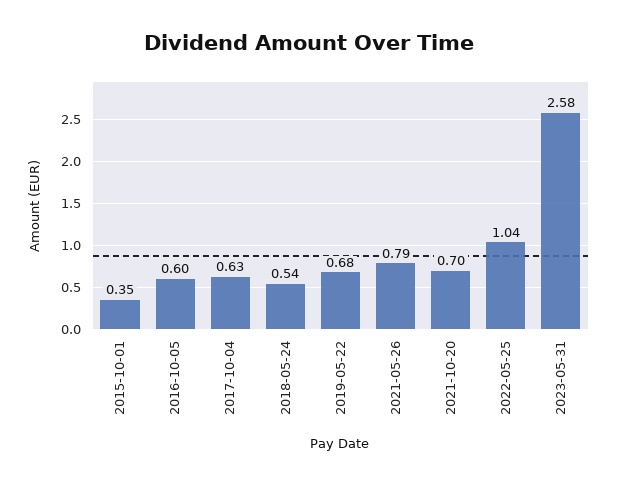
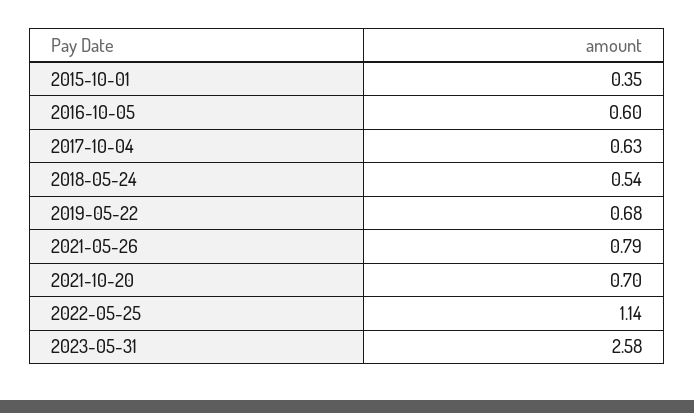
2022-05-25: 1.04 -> 1.14

